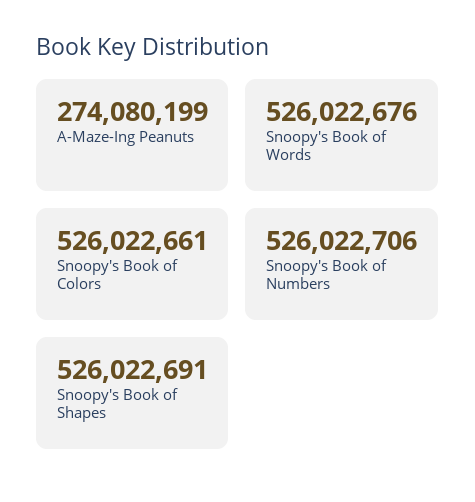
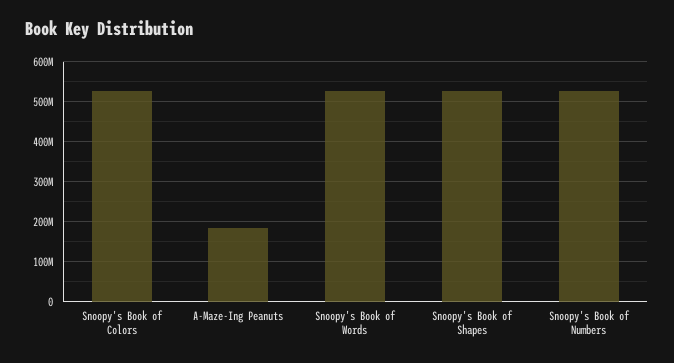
A-Maze-Ing Peanuts: 274080199 -> 180000000

